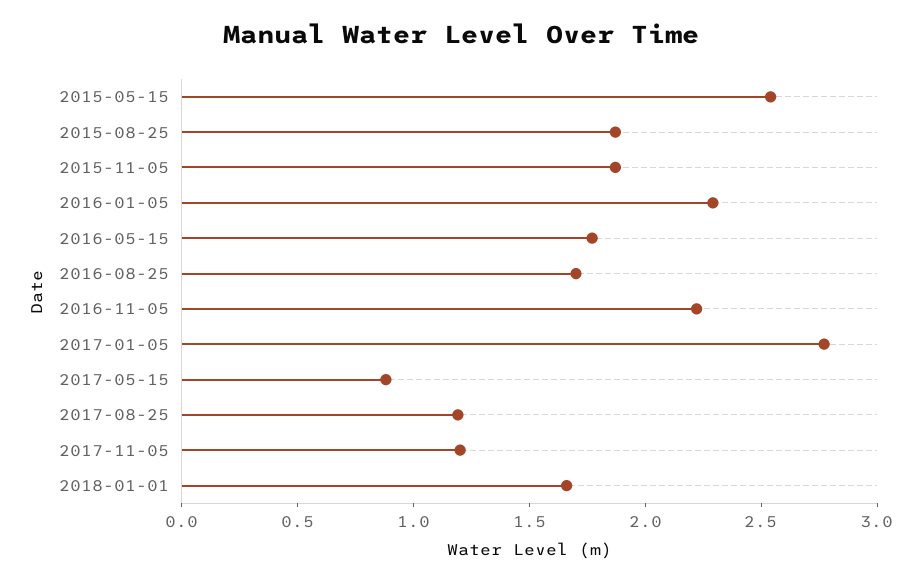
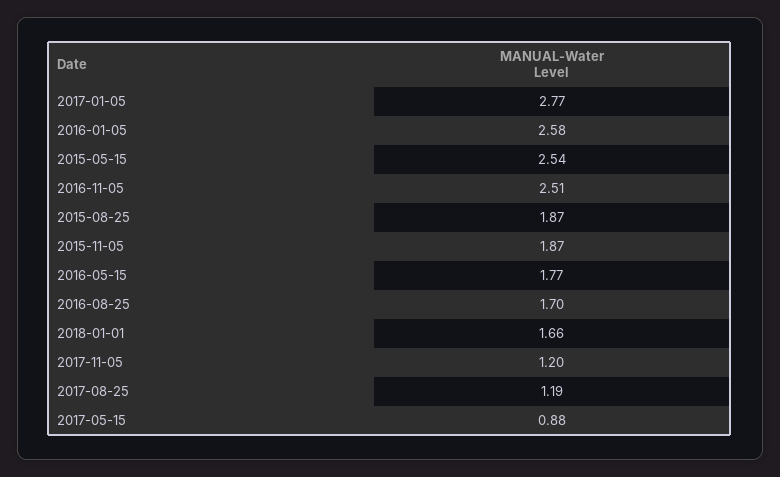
2016-01-05: 2.3 -> 2.58
2016-11-05: 2.2 -> 2.51

